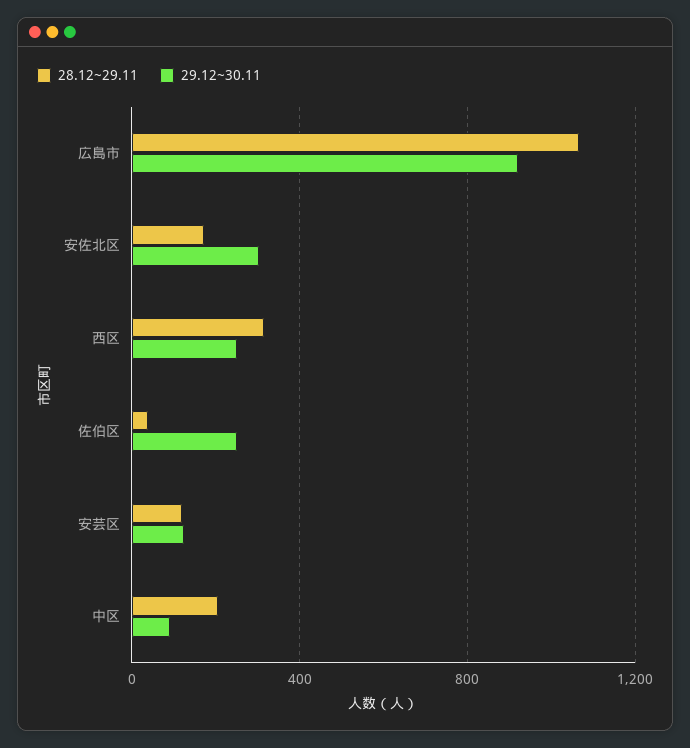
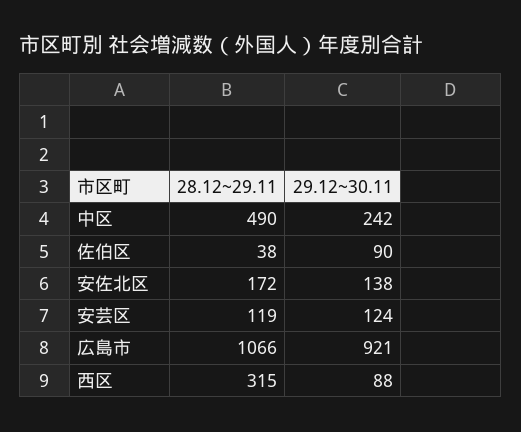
29.12~30.11, 安佐北区: 300 -> 138
29.12~30.11, 西区: 250 -> 88
29.12~30.11, 佐伯区: 250 -> 90
28.12~29.11, 中区: 200 -> 490
29.12~30.11, 中区: 100 -> 242

